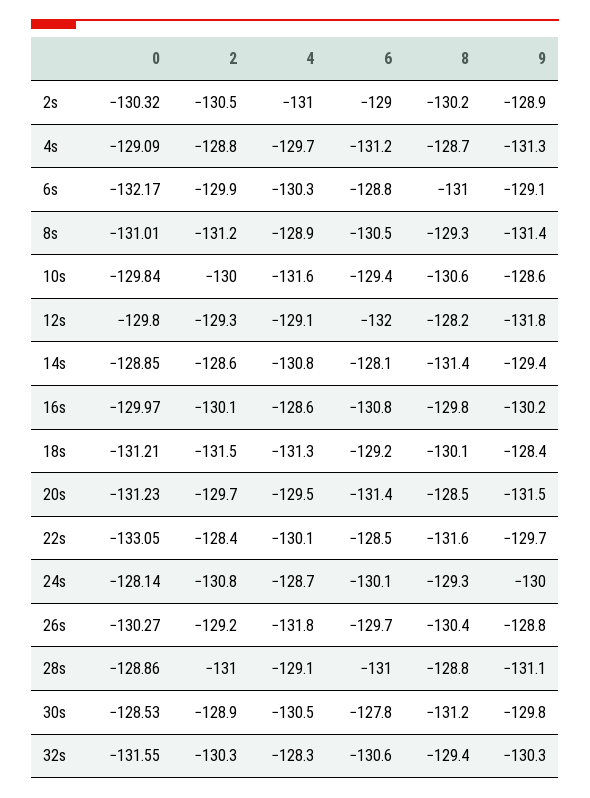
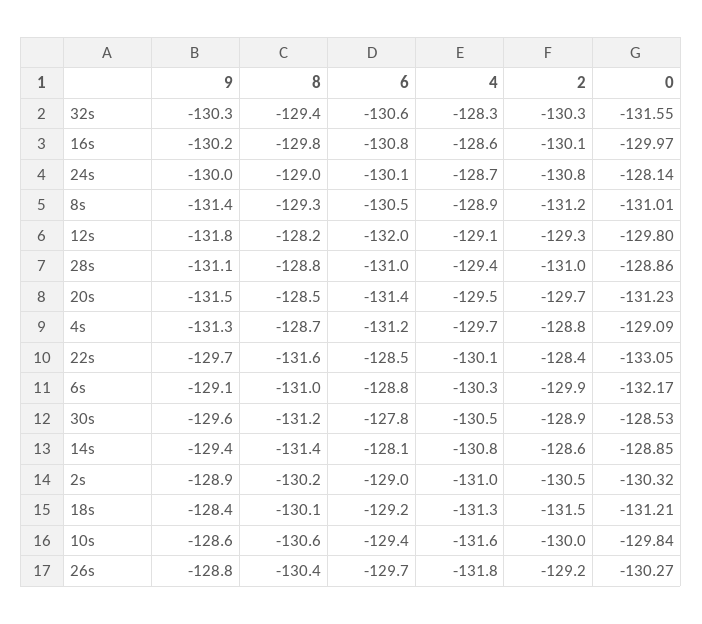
8, 24s: -129.3 -> -129
4, 28s: -129.1 -> -129.4
9, 30s: -129.8 -> -129.6

